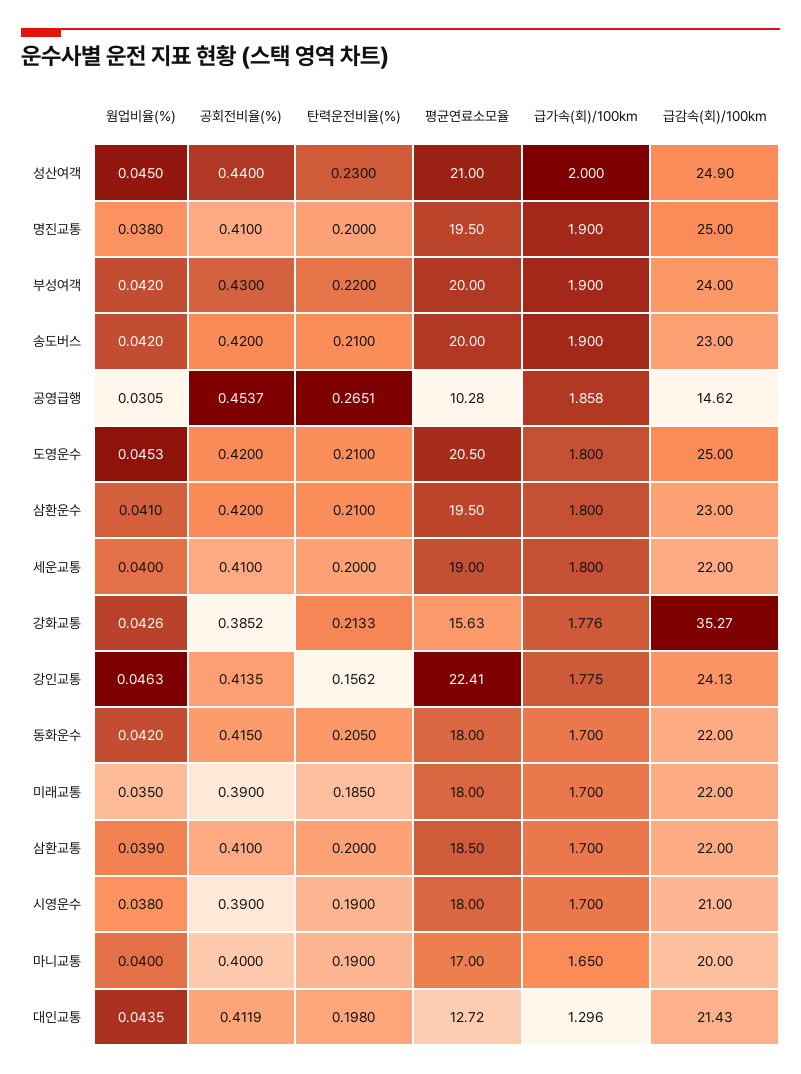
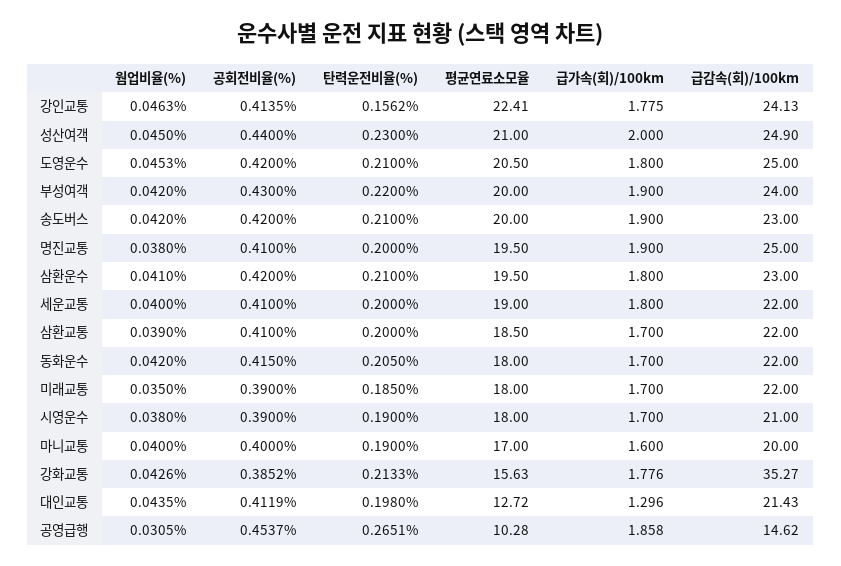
급가속(회)/100km, 마니교통: 1.65 -> 1.6

